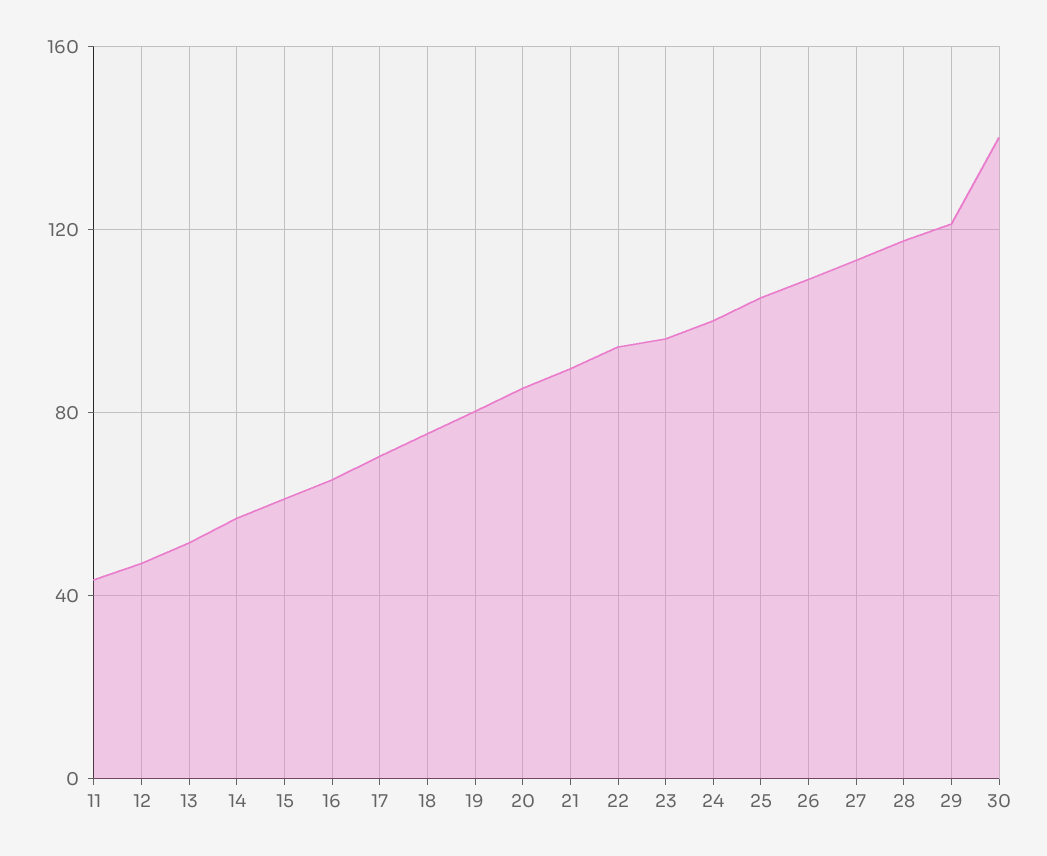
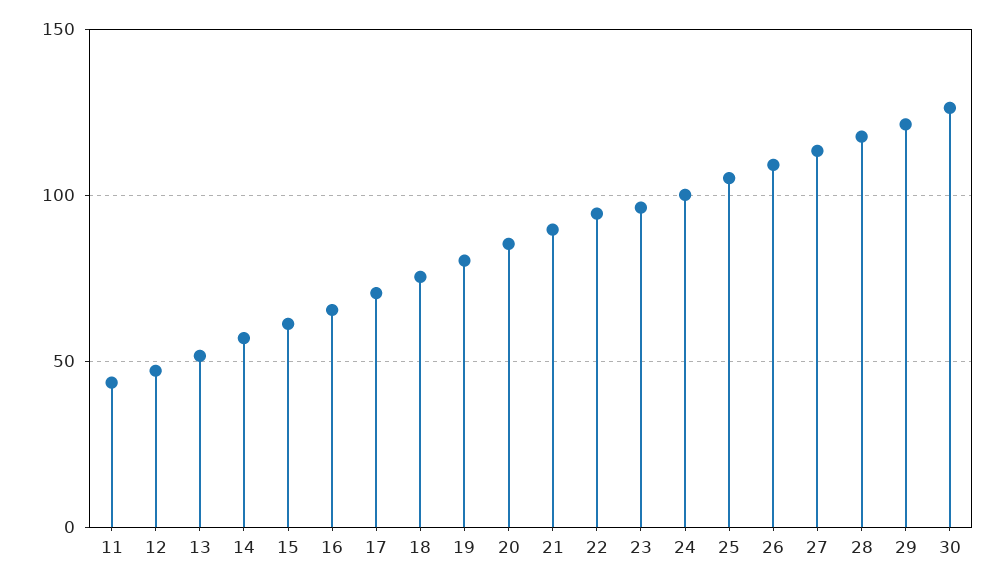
30: 140 -> 125

